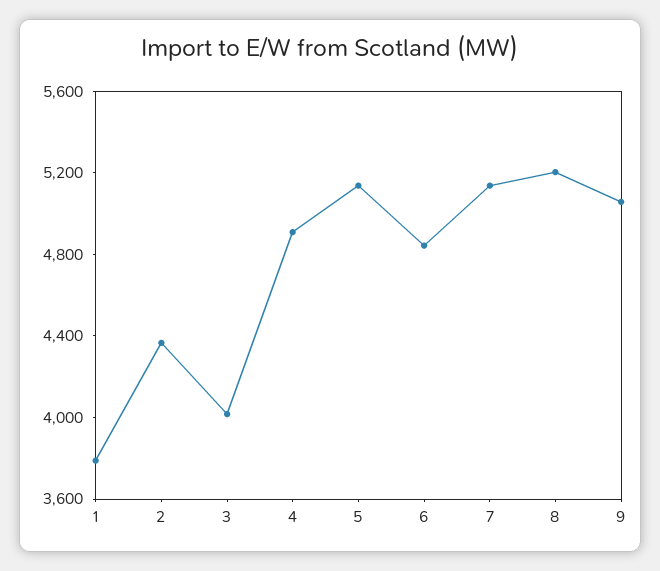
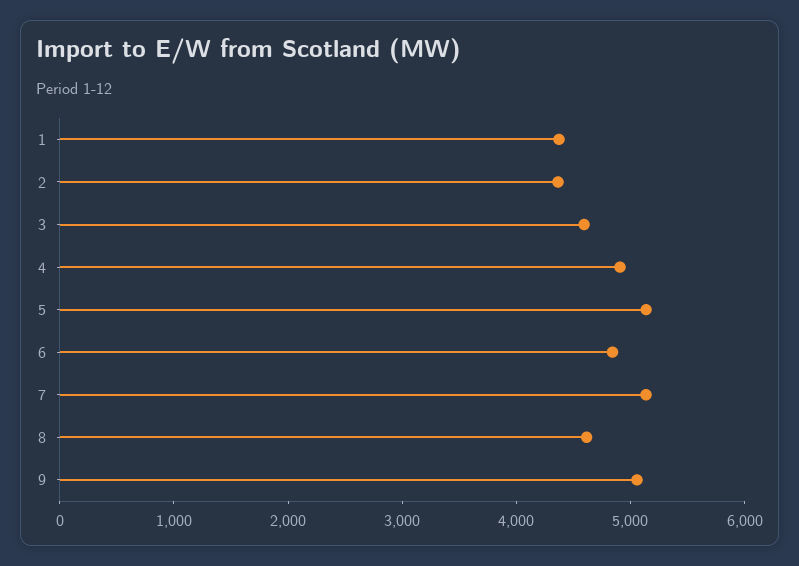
1: 3800 -> 4400
3: 4000 -> 4600
8: 5200 -> 4600

